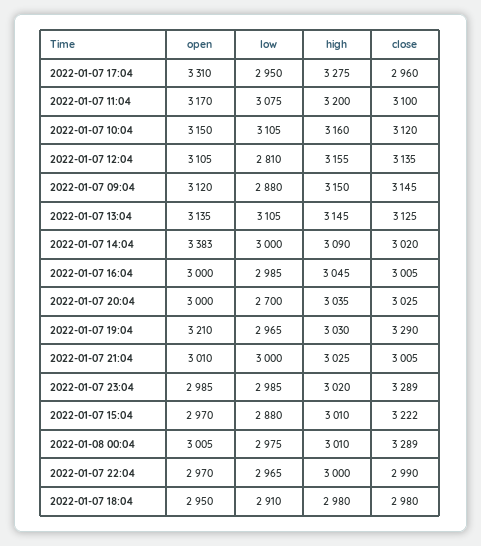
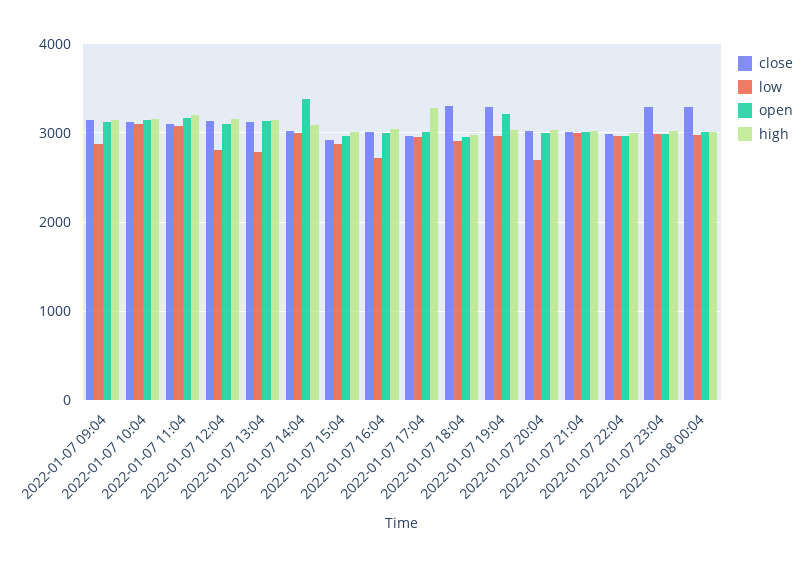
open, 2022-01-07 17:04: 3310 -> 3000
low, 2022-01-07 13:04: 3105 -> 2800
low, 2022-01-07 16:04: 2985 -> 2700
close, 2022-01-07 15:04: 3222 -> 2900
close, 2022-01-07 18:04: 2980 -> 3300

